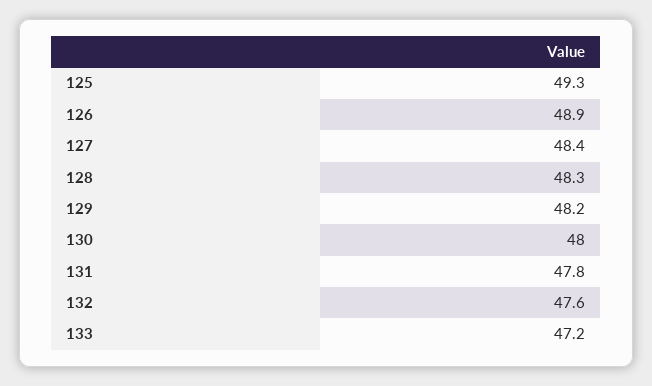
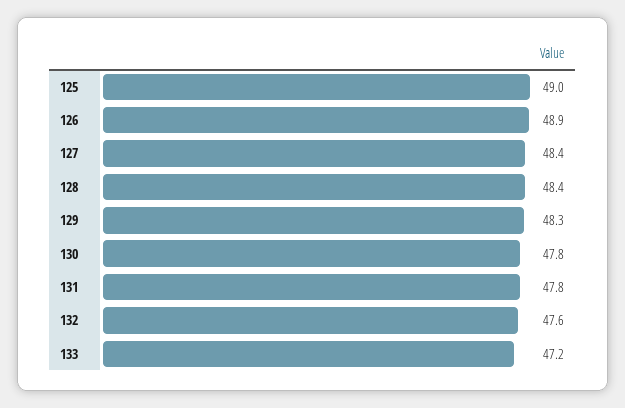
125: 49.3 -> 49
128: 48.3 -> 48.4
129: 48.2 -> 48.3
130: 48 -> 47.8

